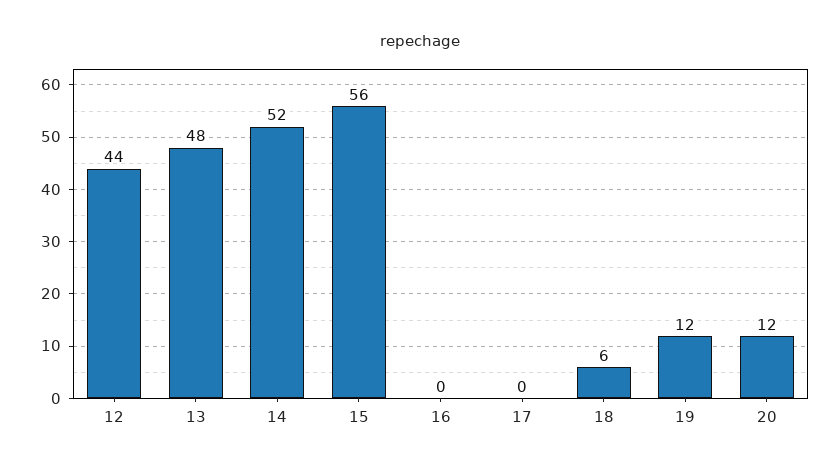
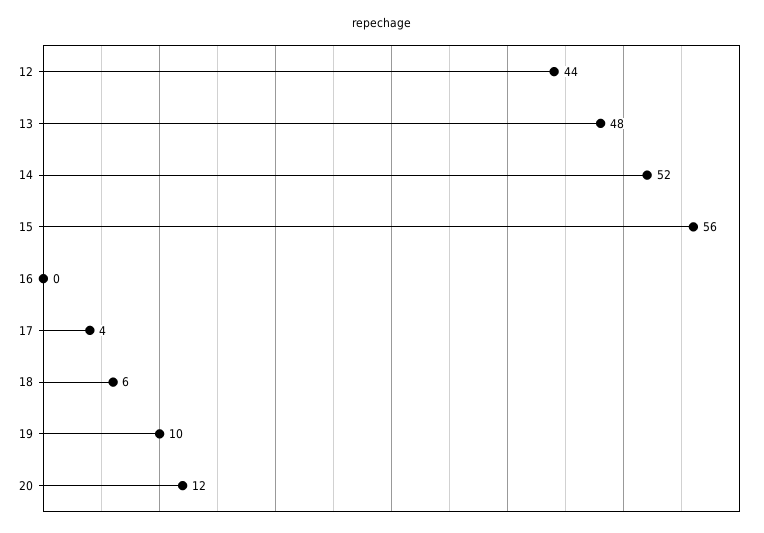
17: 0 -> 4
19: 12 -> 10

